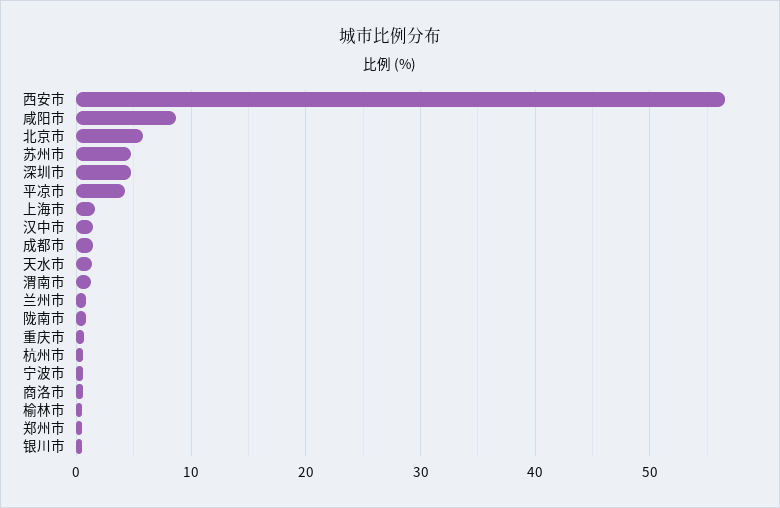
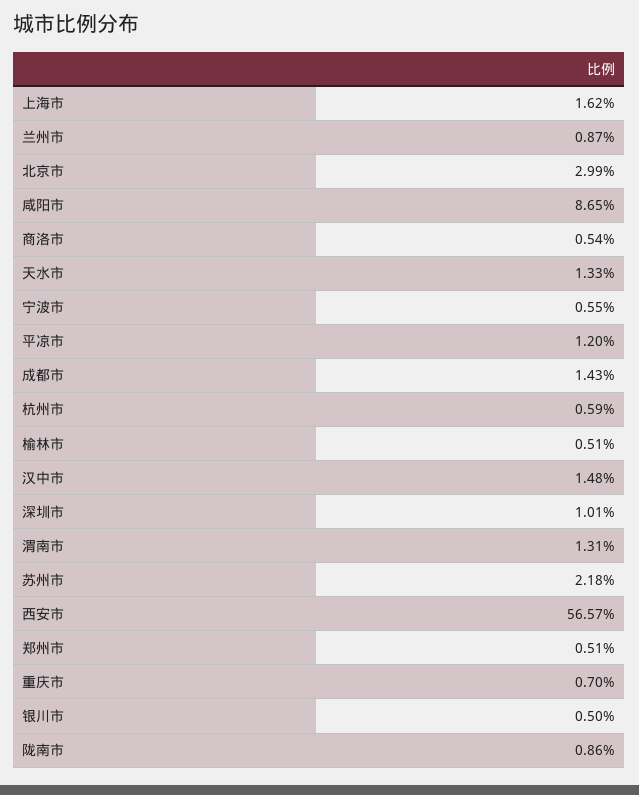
北京市: 6 -> 2.99
苏州市: 5 -> 2.18
深圳市: 5 -> 1.01
平凉市: 4 -> 1.2

